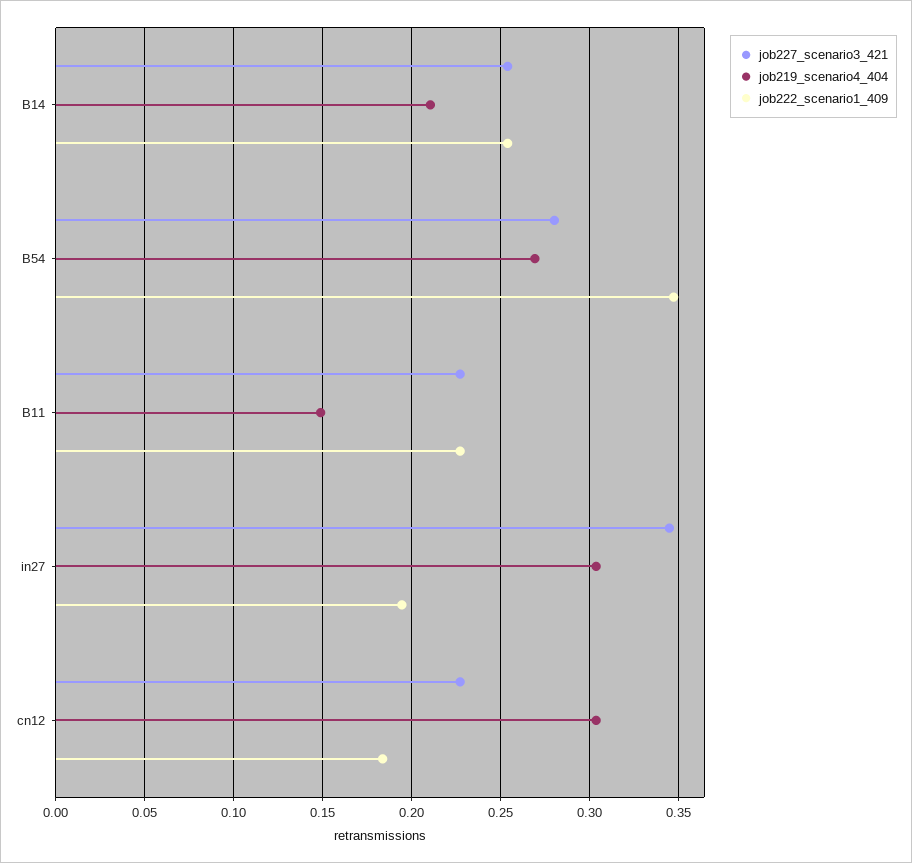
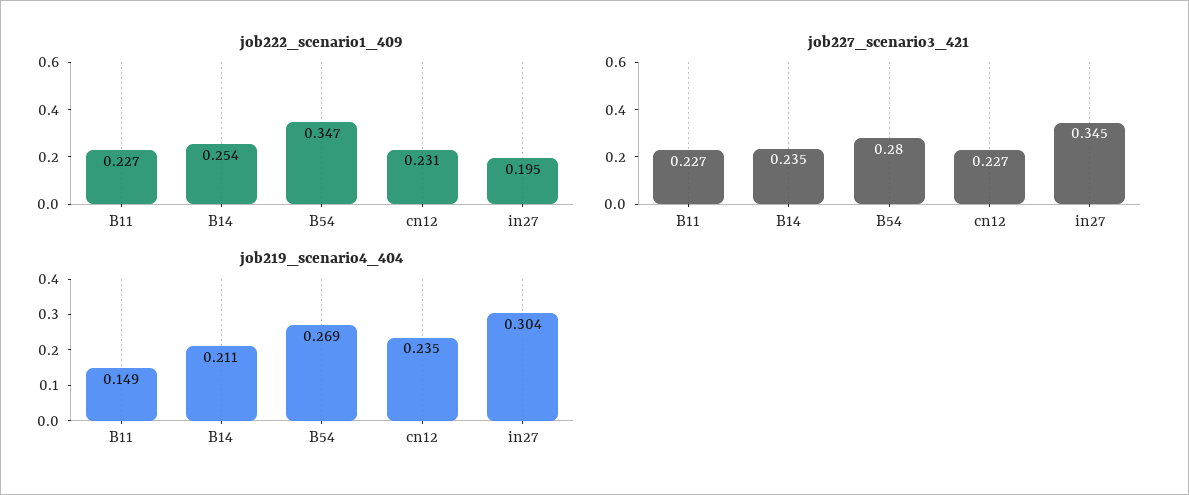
job227_scenario3_421, B14: 0.255 -> 0.235
job219_scenario4_404, cn12: 0.305 -> 0.235
job222_scenario1_409, cn12: 0.185 -> 0.231

